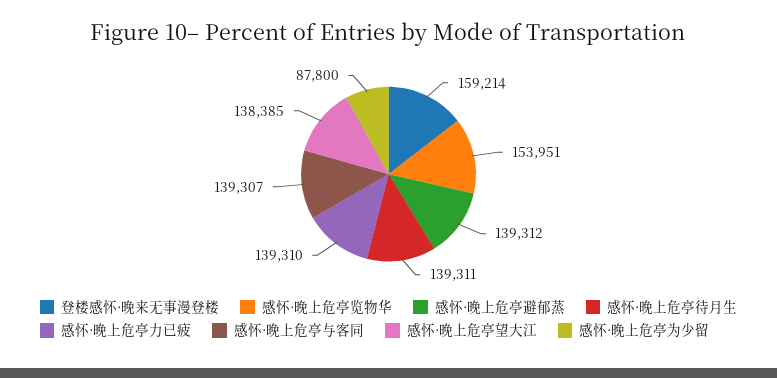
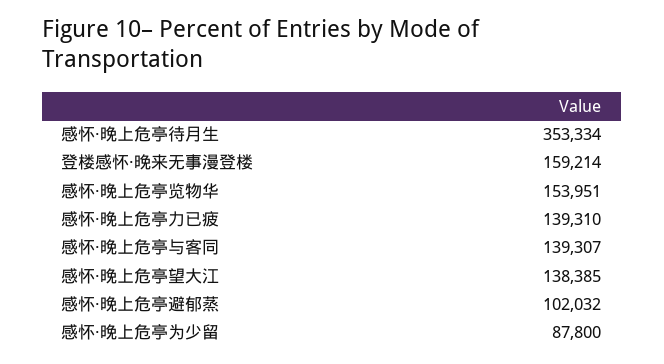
感怀·晚上危亭避郁蒸: 139312 -> 102032
感怀·晚上危亭待月生: 139311 -> 353334

